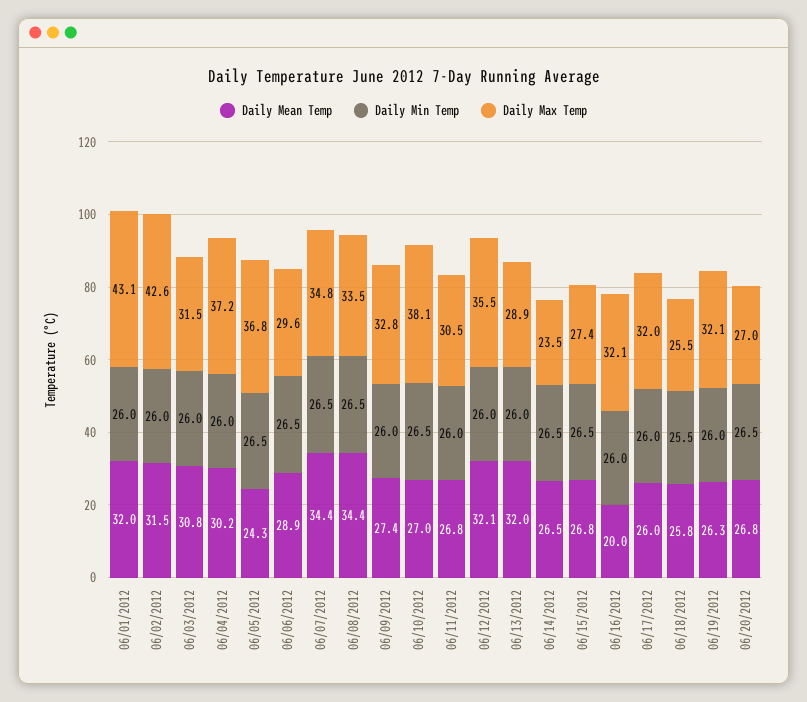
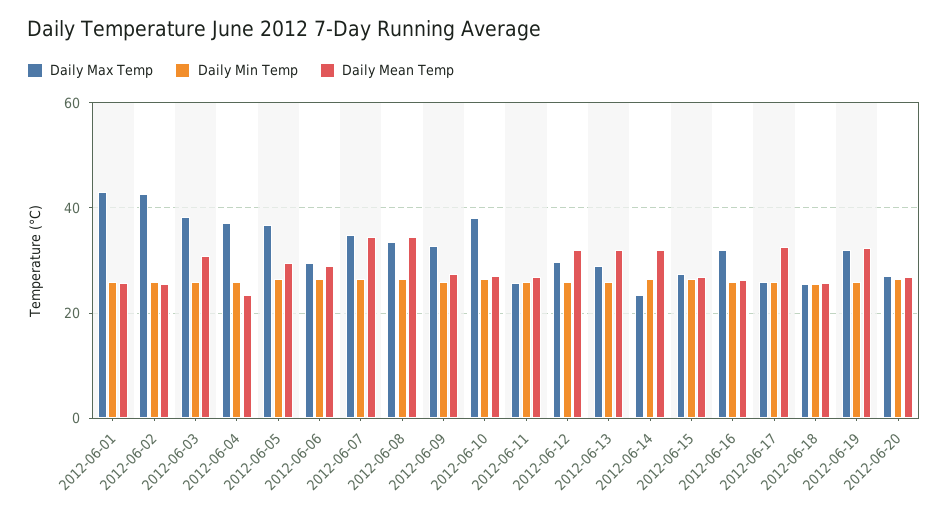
Daily Mean Temp, 06/01/2012: 32 -> 26
Daily Mean Temp, 06/02/2012: 31.5 -> 26
Daily Max Temp, 06/03/2012: 31.5 -> 38
Daily Mean Temp, 06/04/2012: 30.2 -> 24
Daily Mean Temp, 06/05/2012: 24.3 -> 30
Daily Max Temp, 06/11/2012: 30.5 -> 26
Daily Max Temp, 06/12/2012: 35.5 -> 30
Daily Mean Temp, 06/14/2012: 26.5 -> 32
Daily Mean Temp, 06/16/2012: 20 -> 26
Daily Mean Temp, 06/17/2012: 26 -> 32
Daily Max Temp, 06/17/2012: 32 -> 26
Daily Mean Temp, 06/19/2012: 26.3 -> 32

